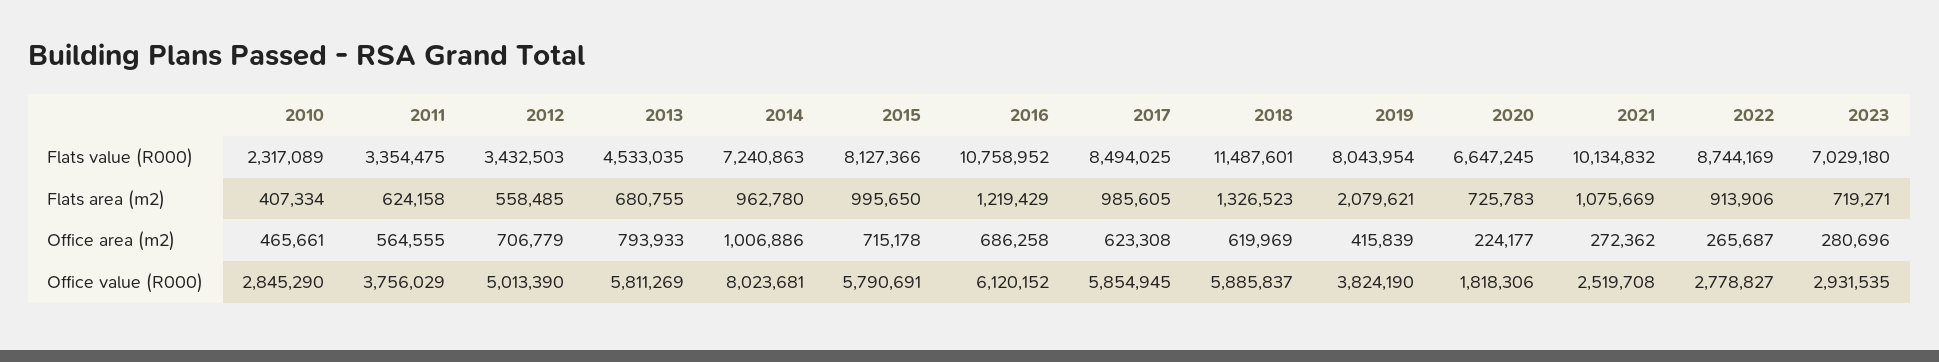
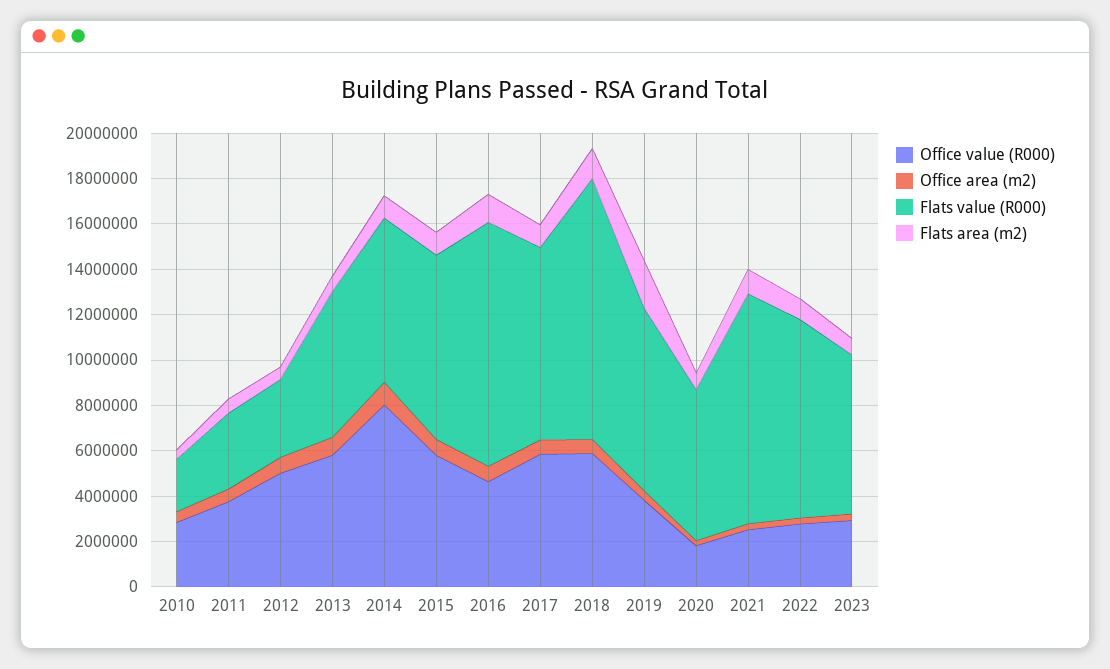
Flats value (R000), 2013: 4533035 -> 6500000
Office value (R000), 2016: 6120152 -> 4500000

